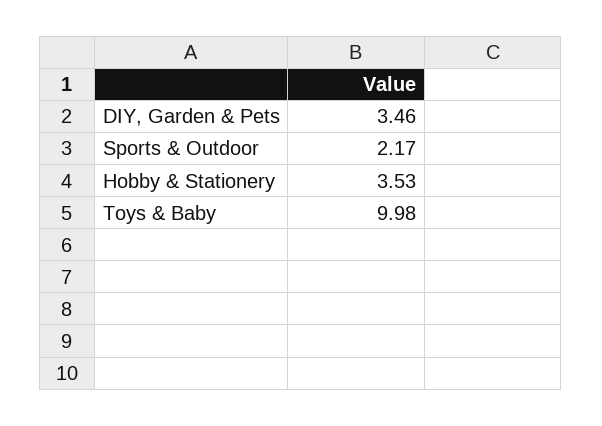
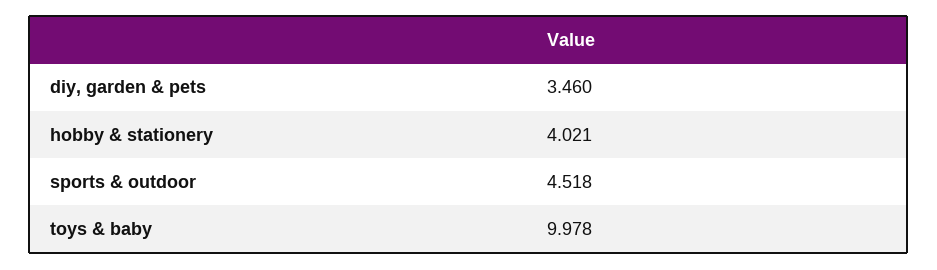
Sports & Outdoor: 2.17 -> 4.518
Hobby & Stationery: 3.53 -> 4.021

